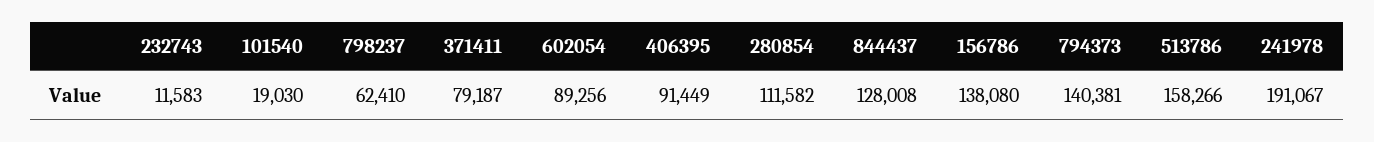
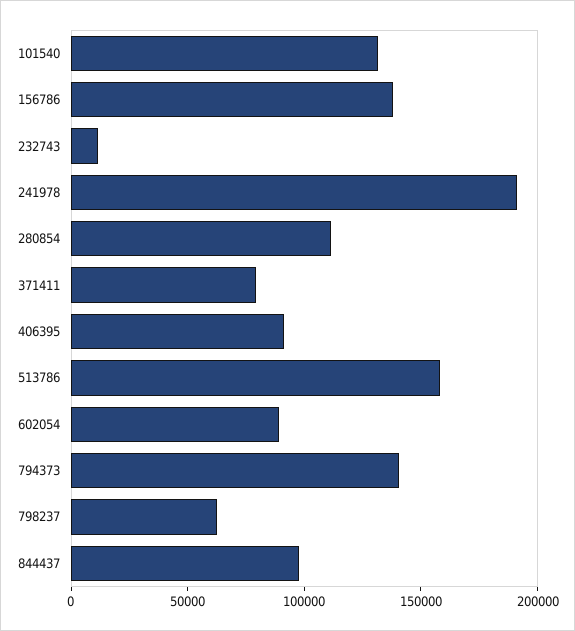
101540: 19030 -> 130000
844437: 128008 -> 100000

